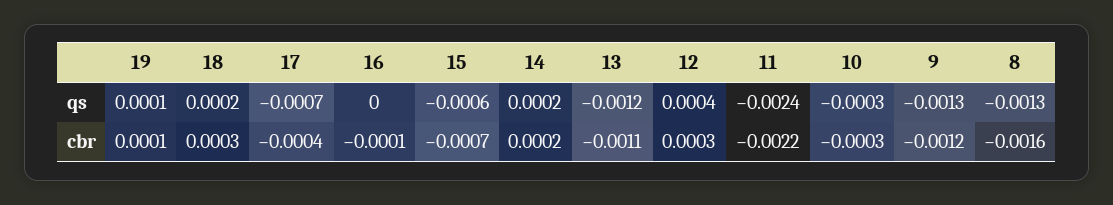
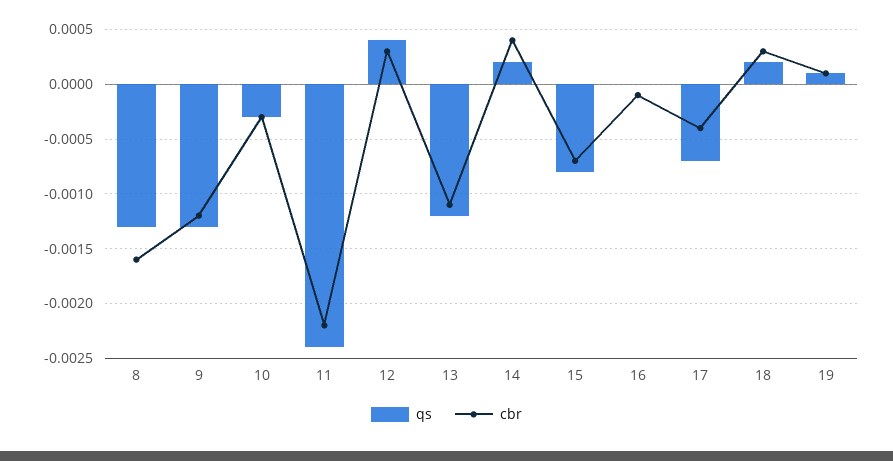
qs, 15: -0.0006 -> -0.0008
cbr, 14: 0.0002 -> 0.0004

